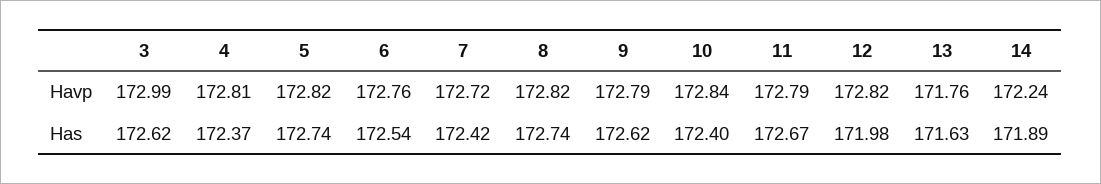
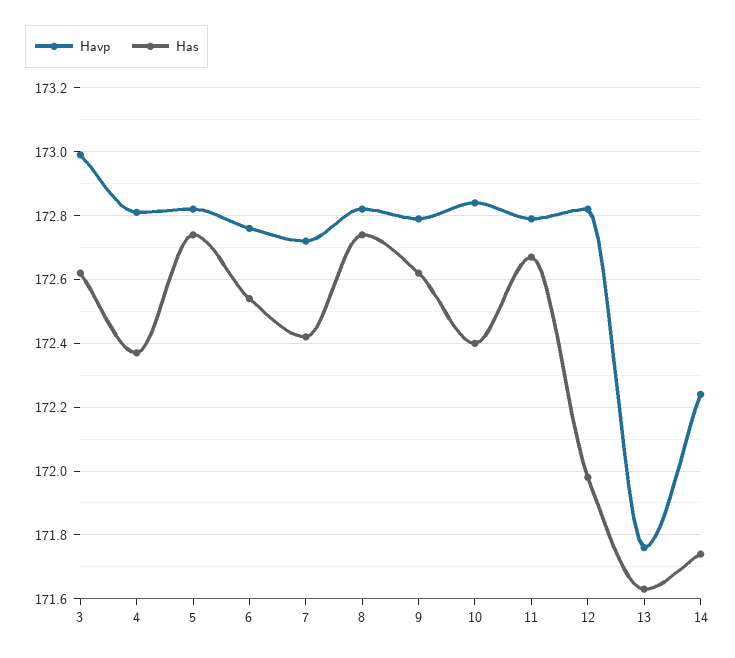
Has, 14: 171.89 -> 171.75

